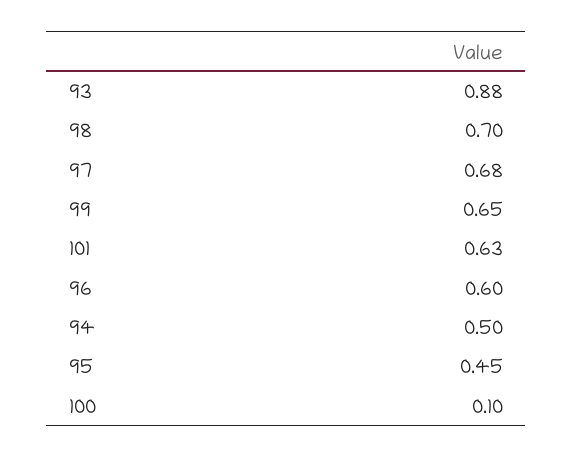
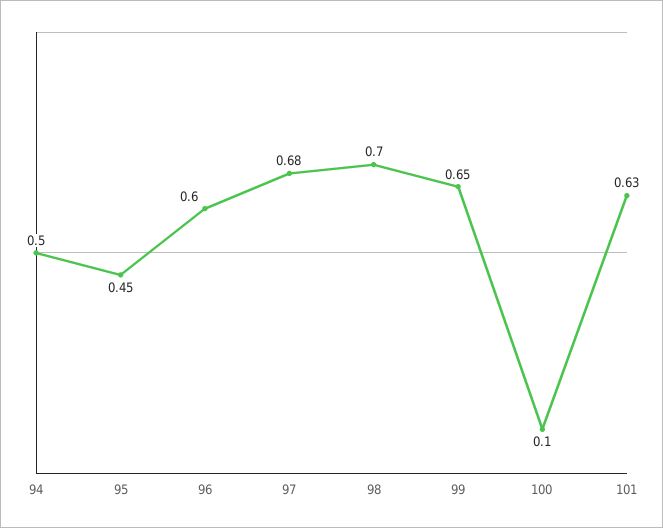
93: 0.88 -> none

